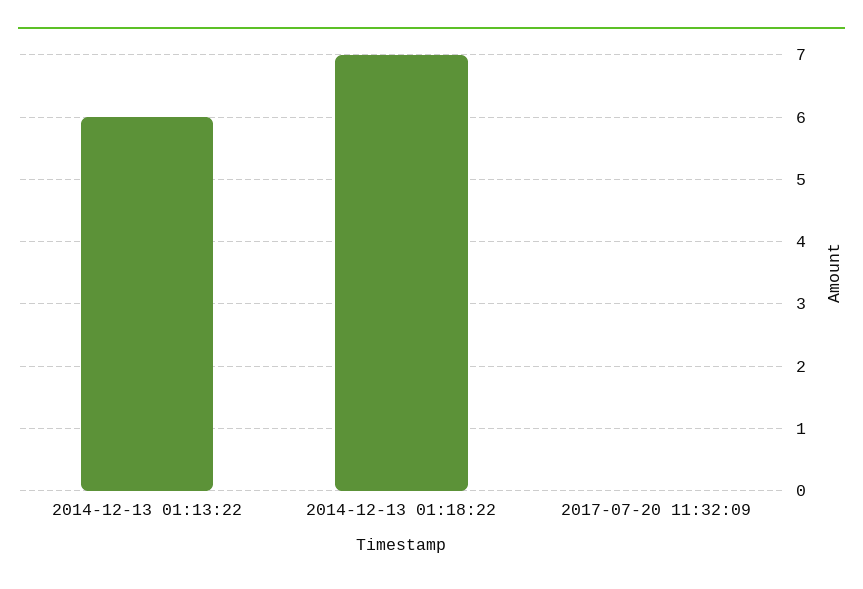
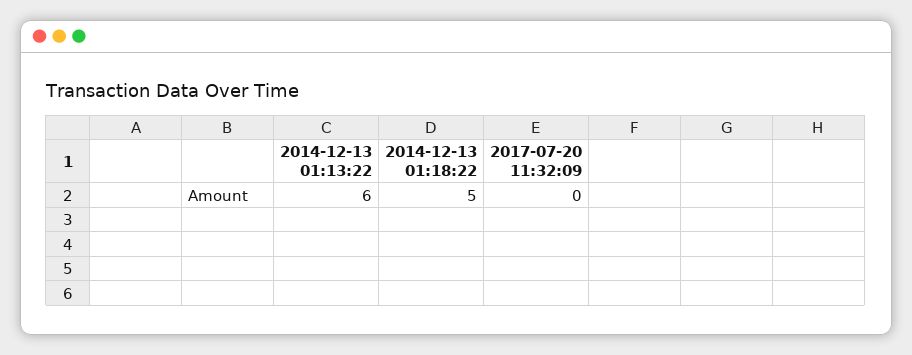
2014-12-13 01:18:22: 7 -> 5

